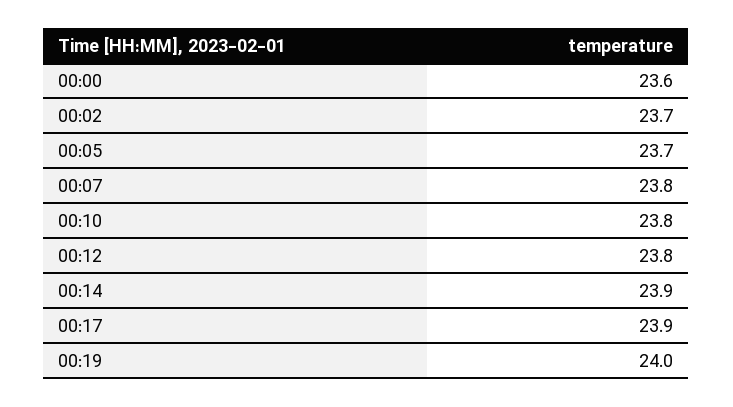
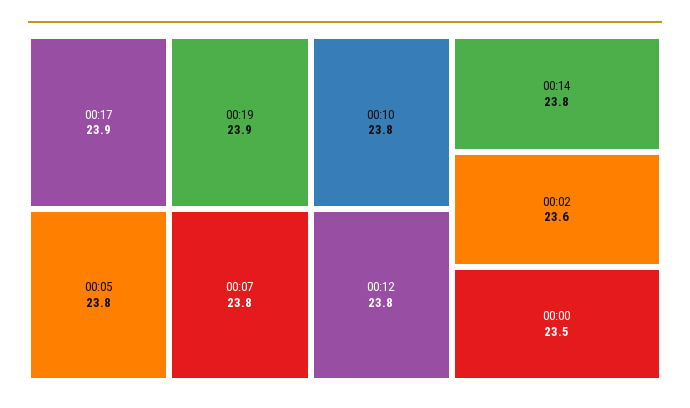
00:00: 23.6 -> 23.5
00:02: 23.7 -> 23.6
00:05: 23.7 -> 23.8
00:14: 23.9 -> 23.8
00:19: 24 -> 23.9

